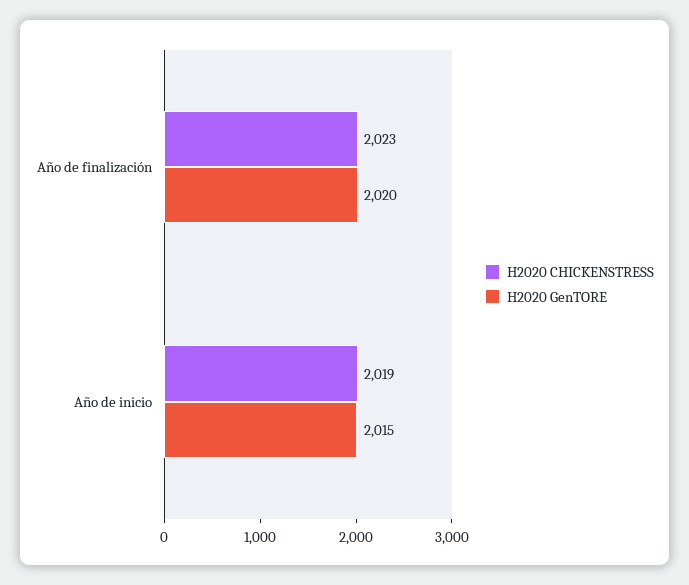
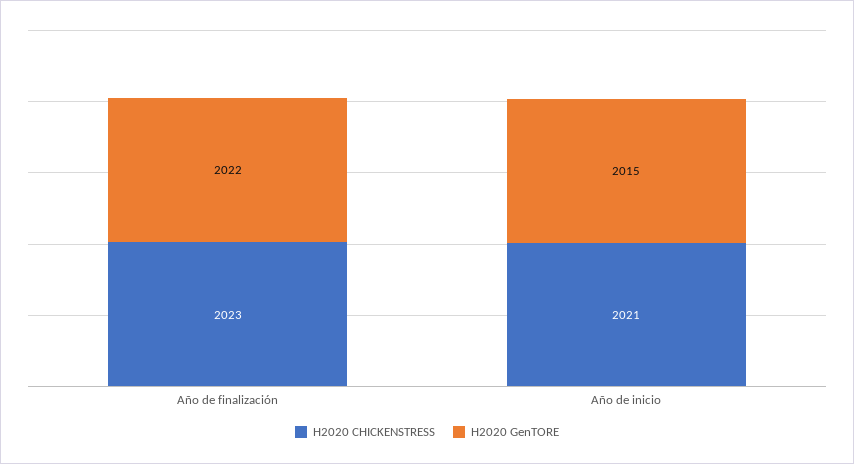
H2020 GenTORE, Año de finalización: 2020 -> 2022
H2020 CHICKENSTRESS, Año de inicio: 2019 -> 2021

